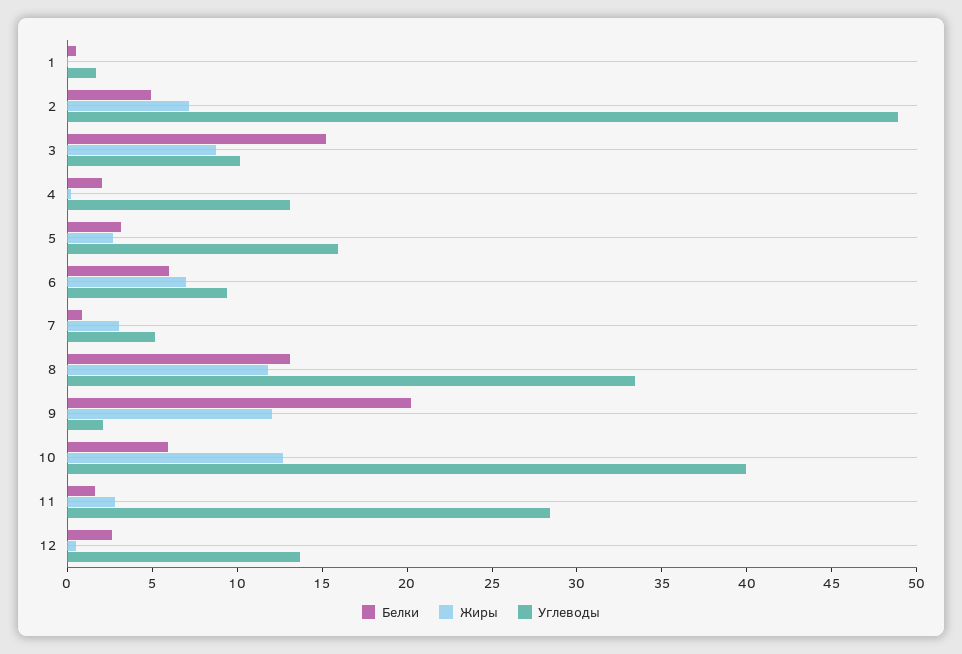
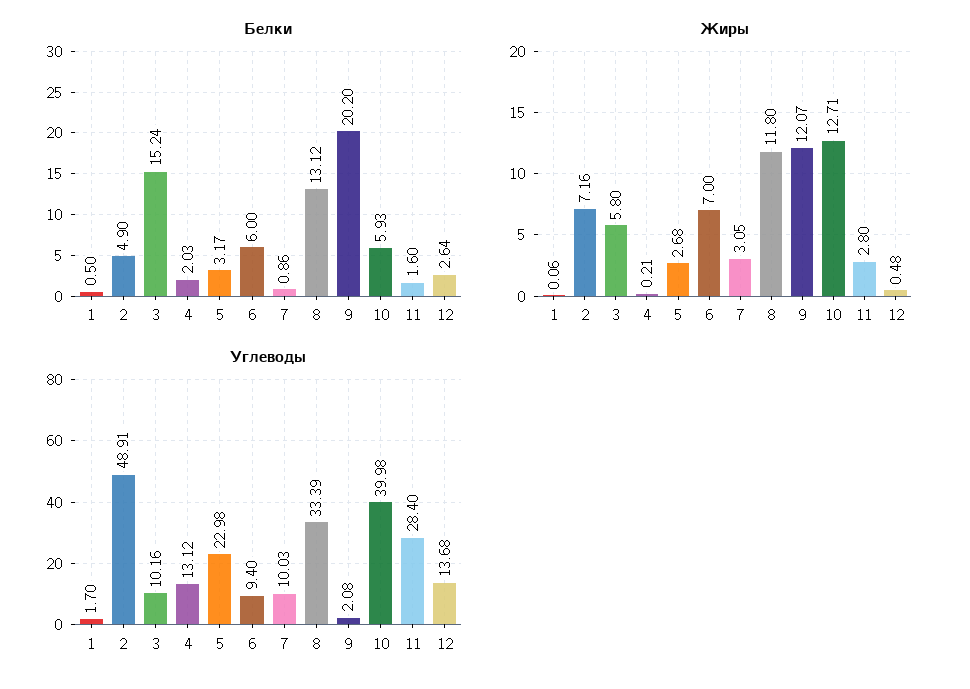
Жиры, 3: 9 -> 5.8
Углеводы, 5: 16 -> 22.98
Углеводы, 7: 5 -> 10.03

